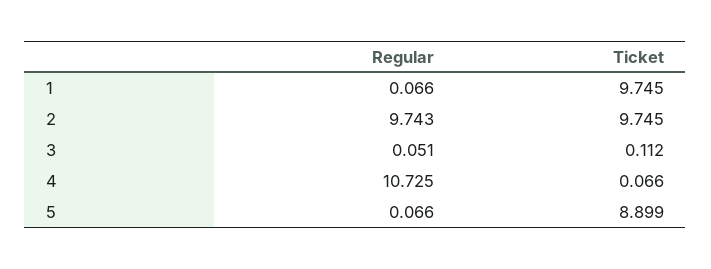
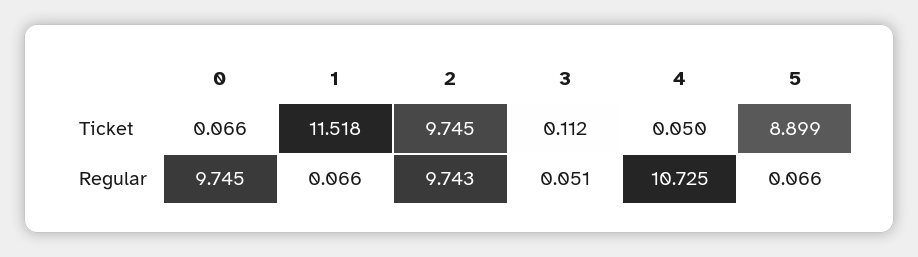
Ticket, 1: 9.745 -> 11.518
Ticket, 4: 0.066 -> 0.05
Ticket, 0: none -> 0.066
Regular, 0: none -> 9.745

